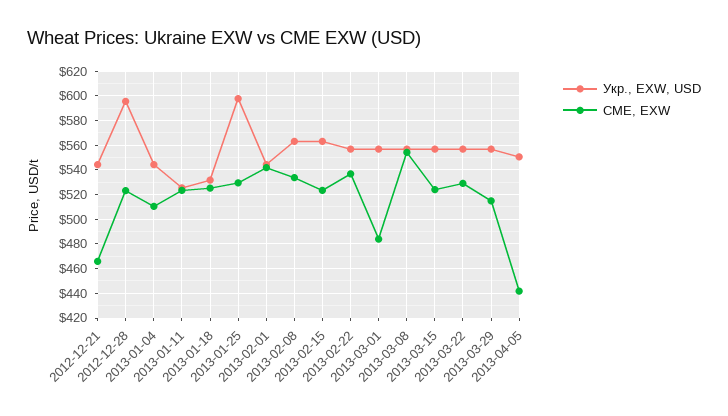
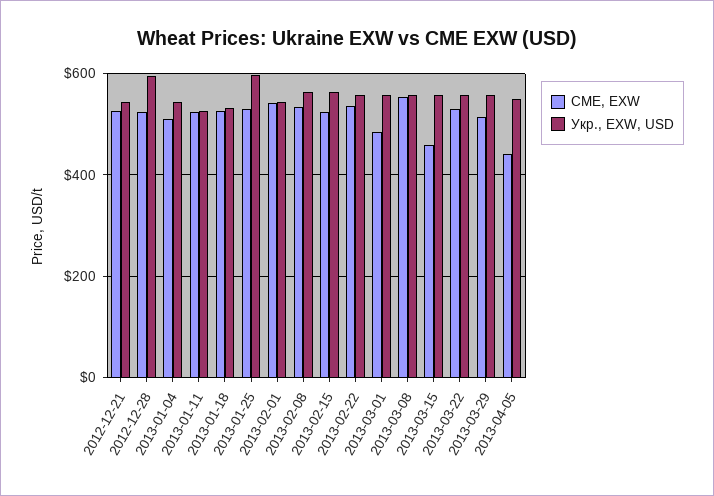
CME, EXW, 2012-12-21: 465 -> 520
CME, EXW, 2013-03-15: 525 -> 460

